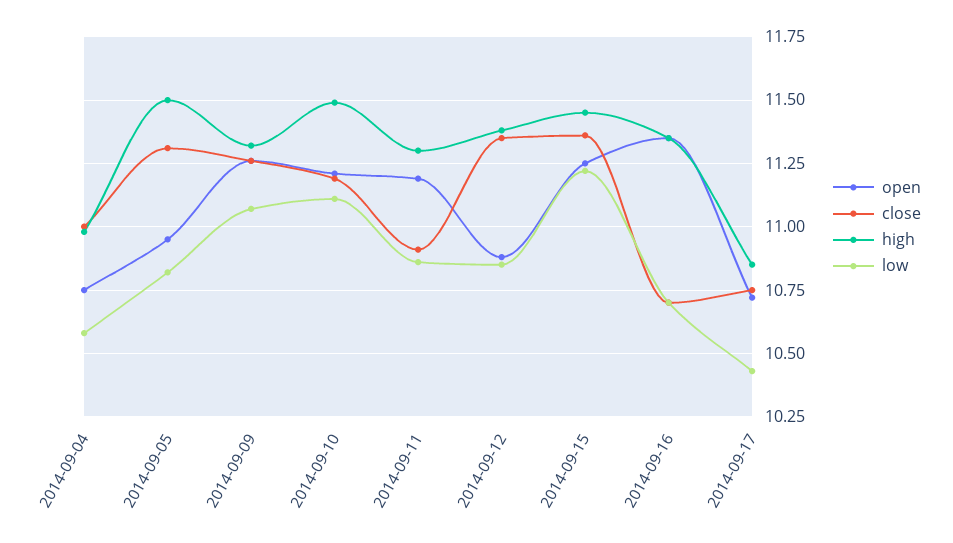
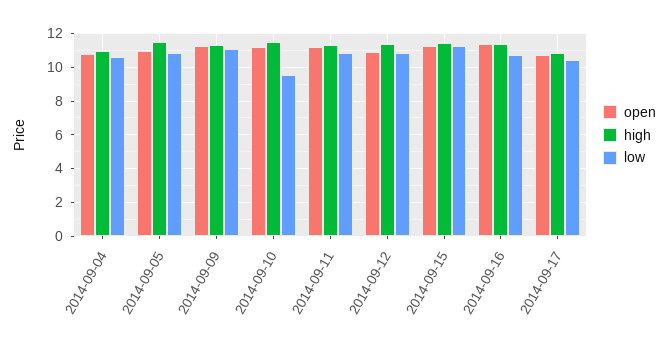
close, 2014-09-04: 11 -> none
close, 2014-09-05: 11.3 -> none
close, 2014-09-09: 11.25 -> none
close, 2014-09-10: 11.2 -> none
low, 2014-09-10: 11.1 -> 9.5
close, 2014-09-11: 10.9 -> none
close, 2014-09-12: 11.35 -> none
close, 2014-09-15: 11.35 -> none
close, 2014-09-16: 10.7 -> none
close, 2014-09-17: 10.75 -> none

